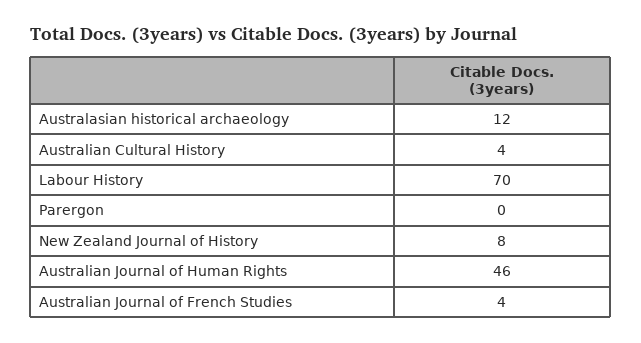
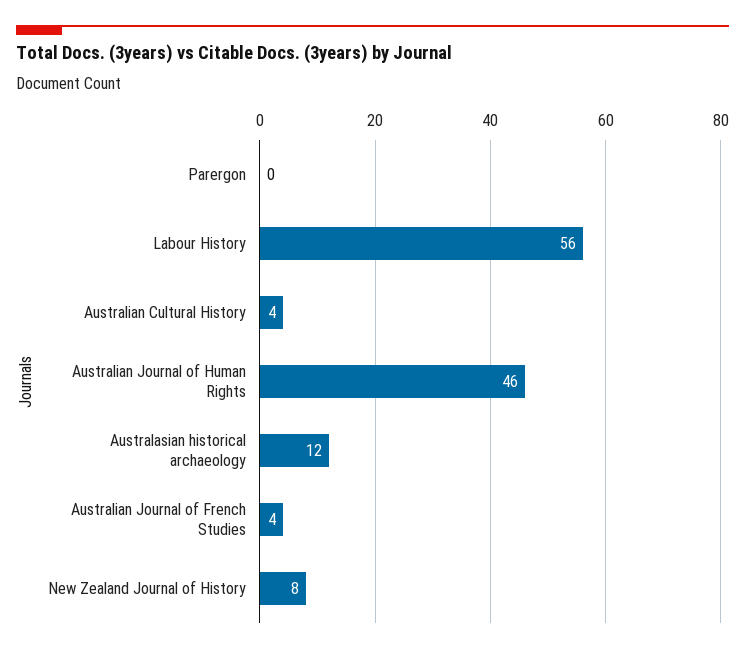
Labour History: 70 -> 56

